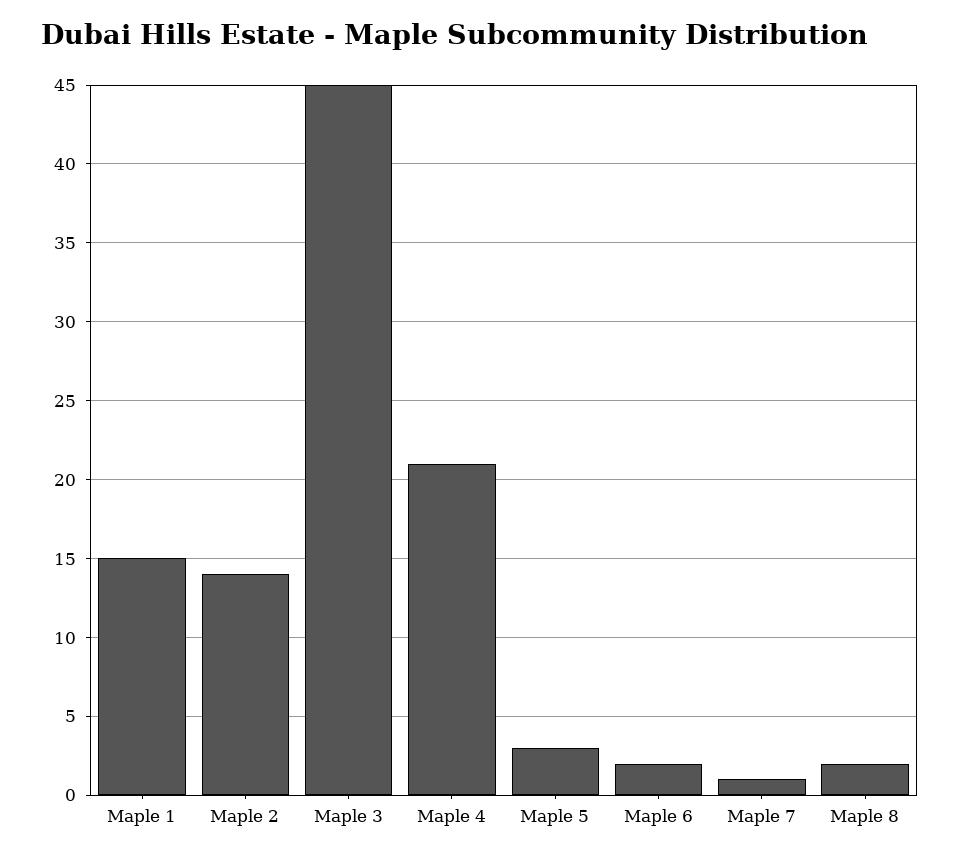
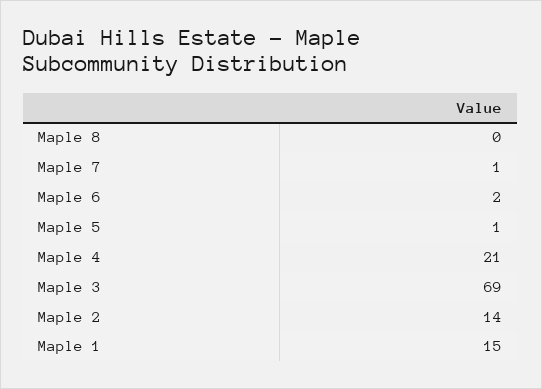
Maple 3: 45 -> 69
Maple 5: 3 -> 1
Maple 8: 2 -> 0

